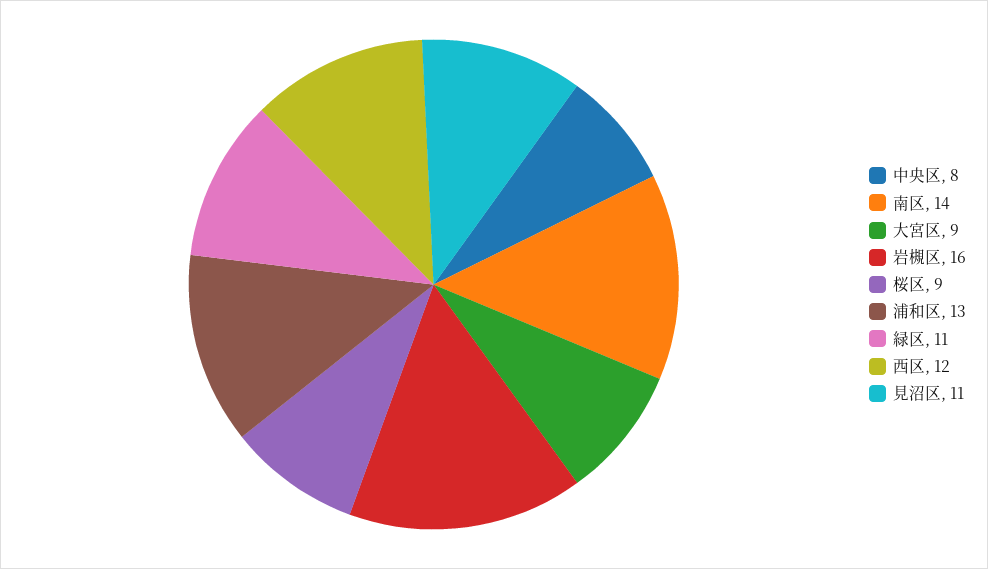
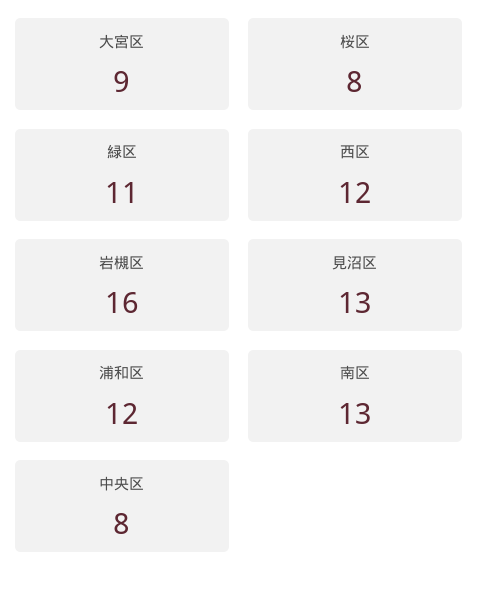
南区: 14 -> 13
桜区: 9 -> 8
浦和区: 13 -> 12
見沼区: 11 -> 13

